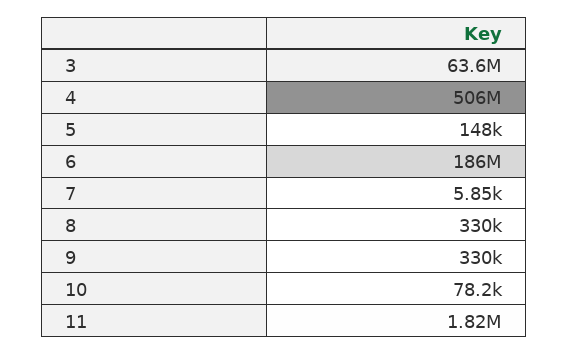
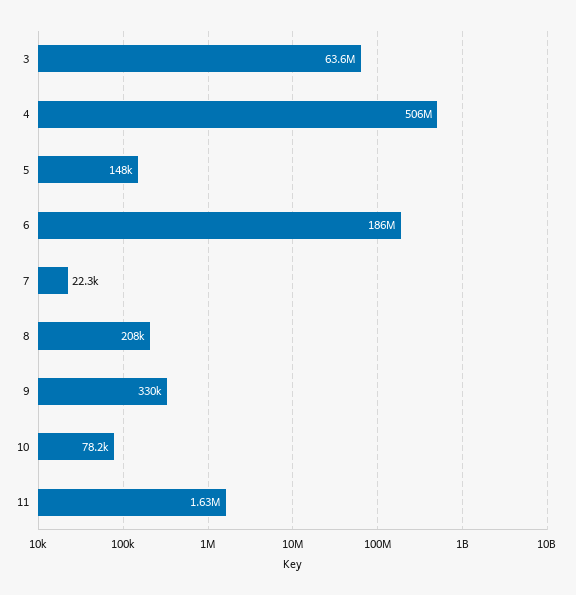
7: 5850 -> 22300
8: 330000 -> 208000
11: 1820000 -> 1630000

